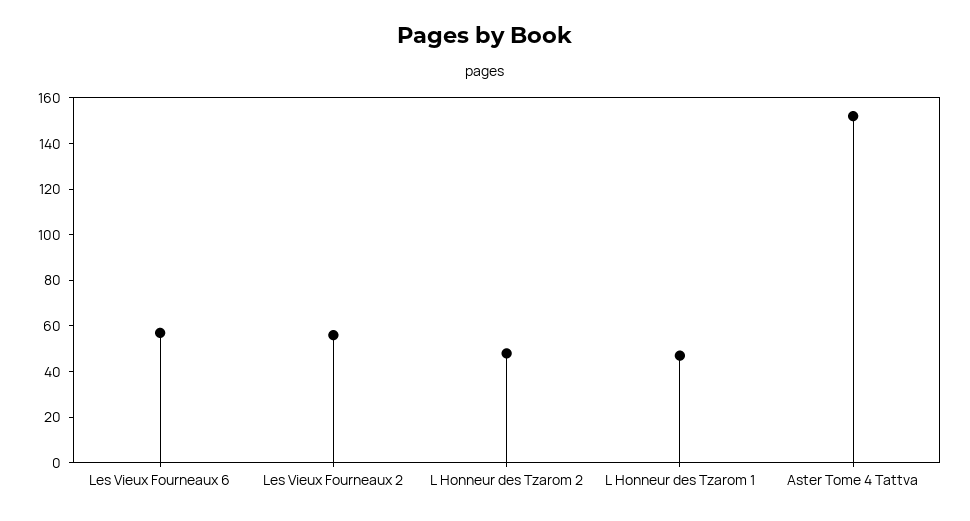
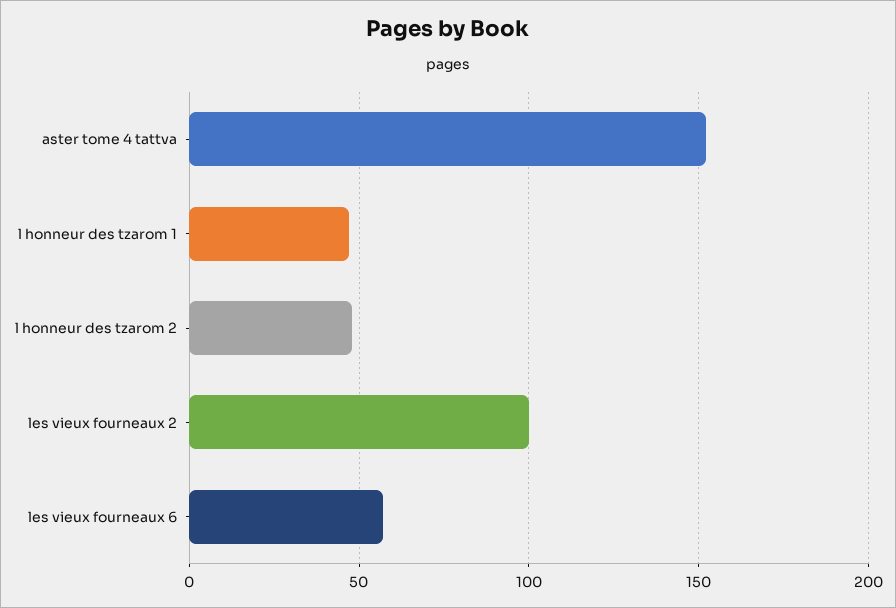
Les Vieux Fourneaux 2: 55 -> 100

